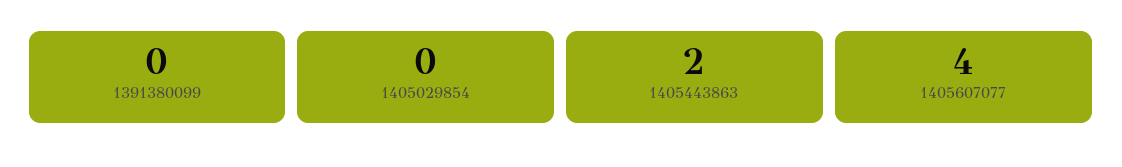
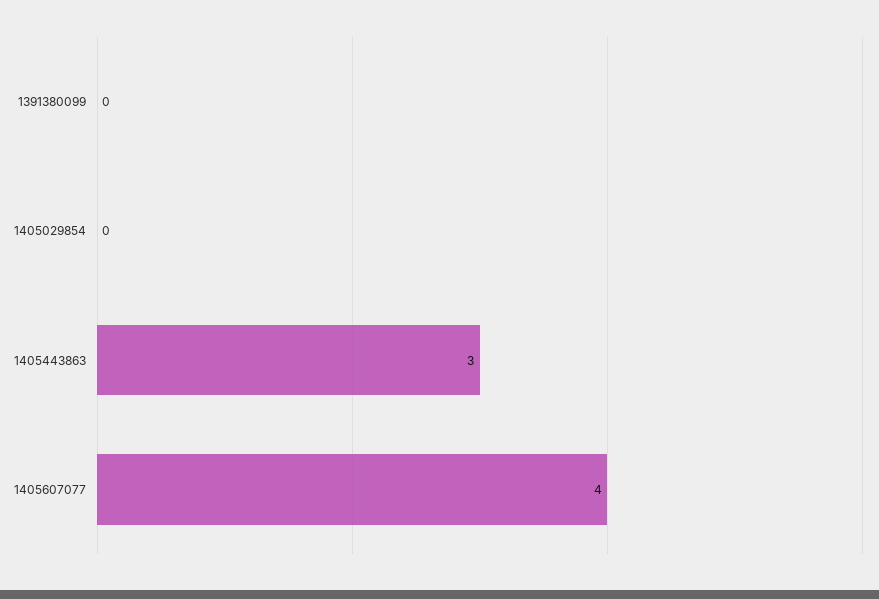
1405443863: 2 -> 3

